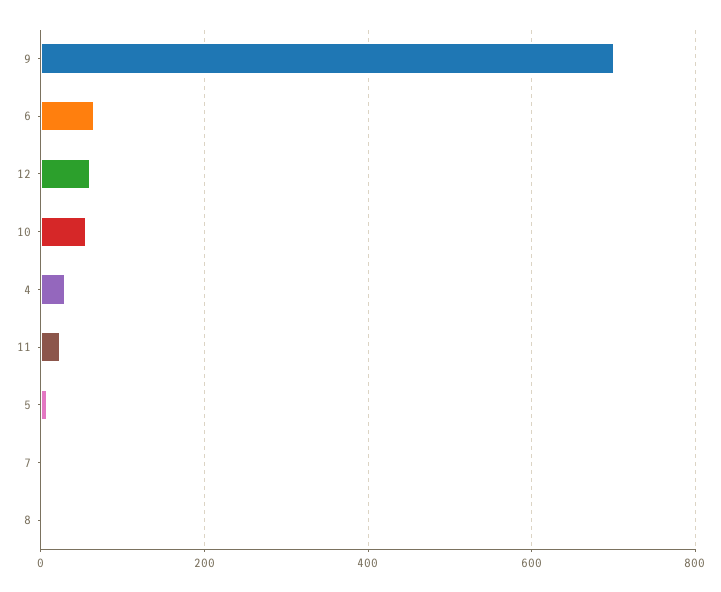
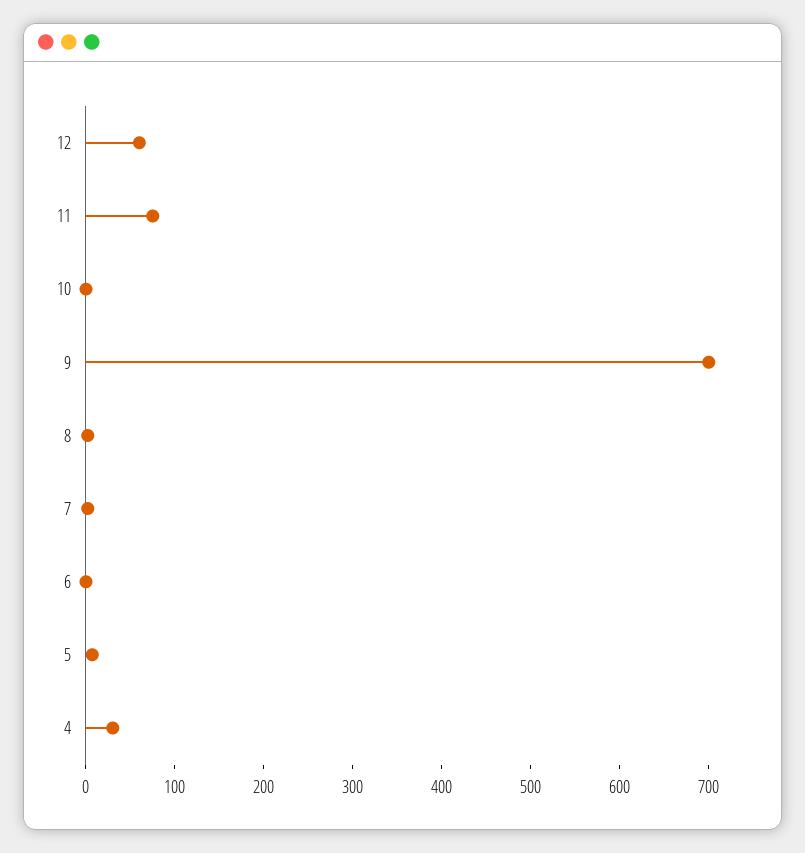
6: 60 -> 0
10: 60 -> 0
11: 20 -> 80

